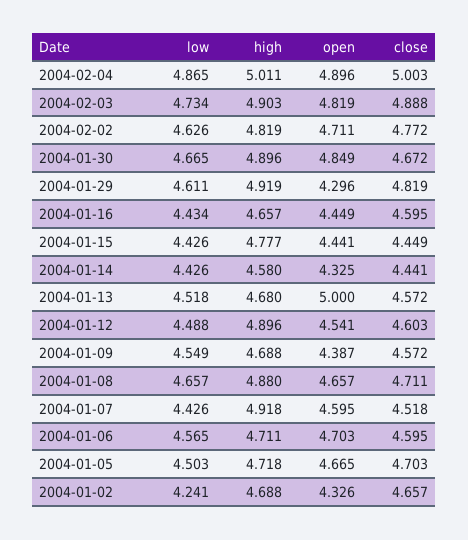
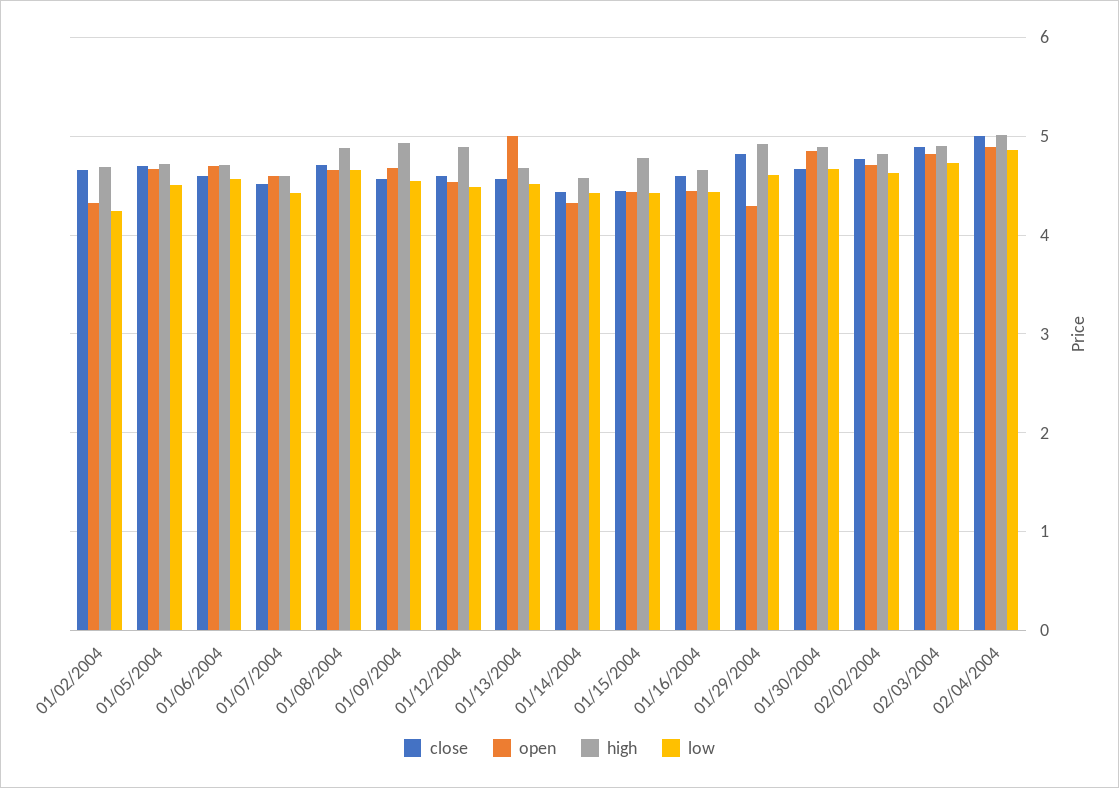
high, 2004-01-09: 4.688 -> 4.9
open, 2004-01-09: 4.387 -> 4.7
high, 2004-01-07: 4.918 -> 4.6

